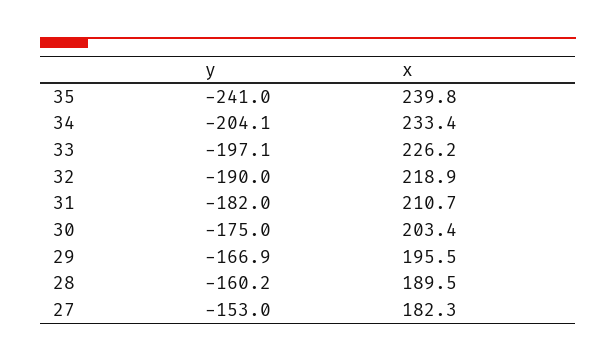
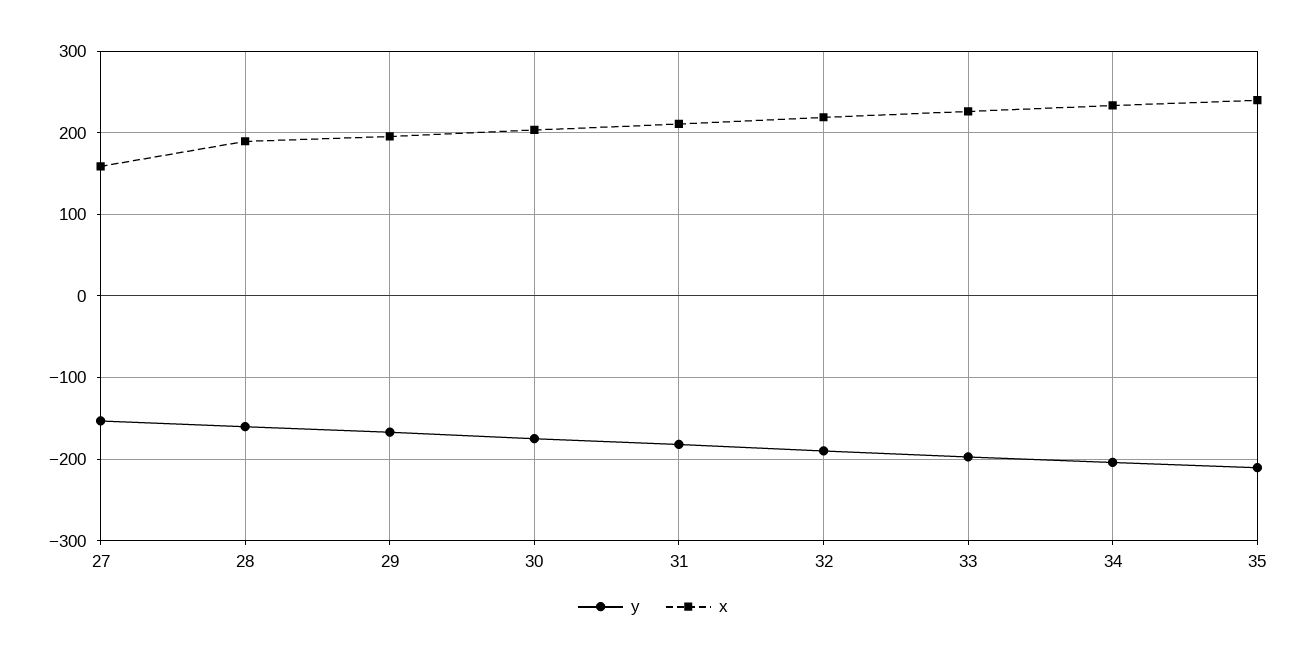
y, 35: -241 -> -210
x, 27: 182.3 -> 160

